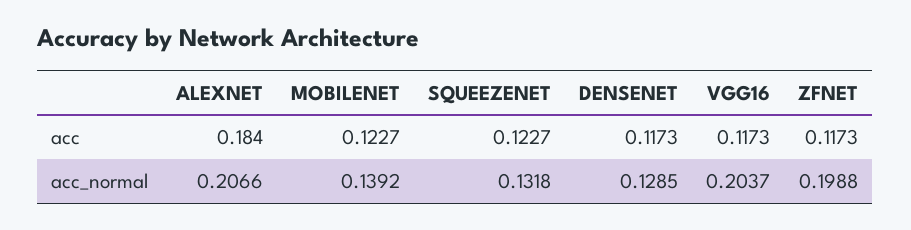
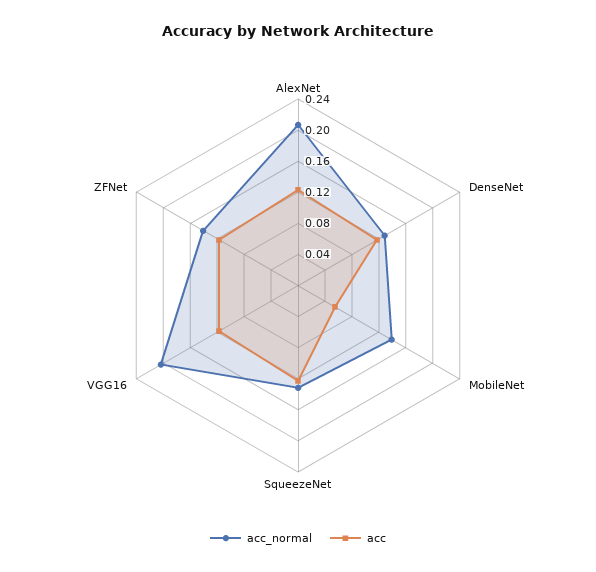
acc, ALEXNET: 0.184 -> 0.12
acc, MOBILENET: 0.1227 -> 0.06
acc_normal, ZFNET: 0.1988 -> 0.14

